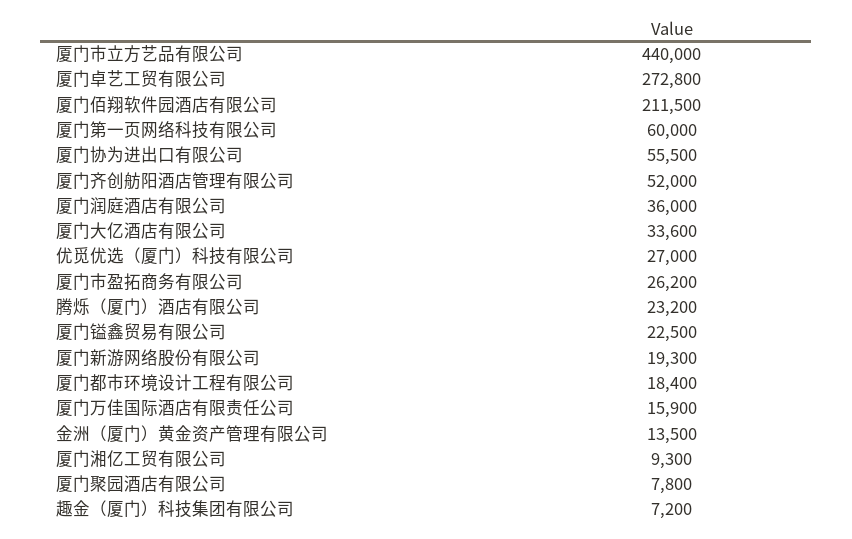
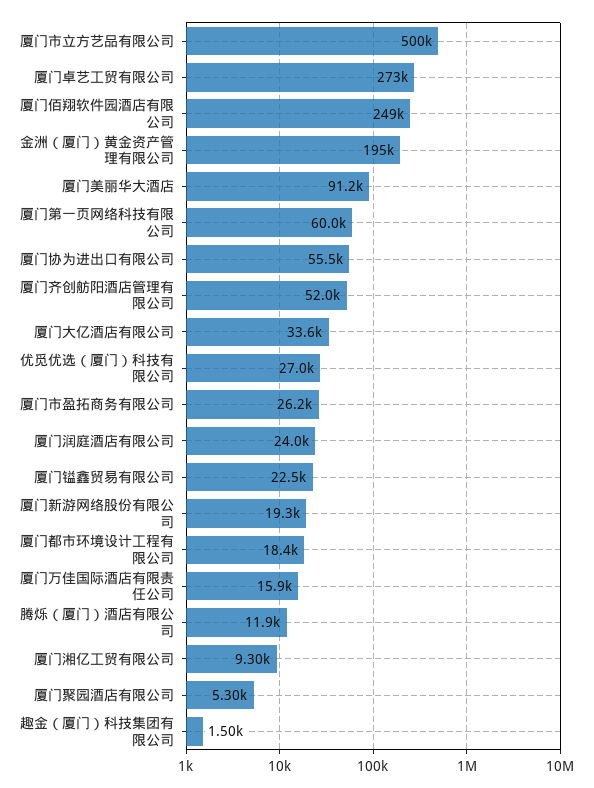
厦门市立方艺品有限公司: 440000 -> 500000
厦门佰翔软件园酒店有限公司: 211500 -> 249000
厦门润庭酒店有限公司: 36000 -> 24000
腾烁（厦门）酒店有限公司: 23200 -> 11900
金洲（厦门）黄金资产管理有限公司: 13500 -> 195000
厦门聚园酒店有限公司: 7800 -> 5300
趣金（厦门）科技集团有限公司: 7200 -> 1500
厦门美丽华大酒店: none -> 91200

